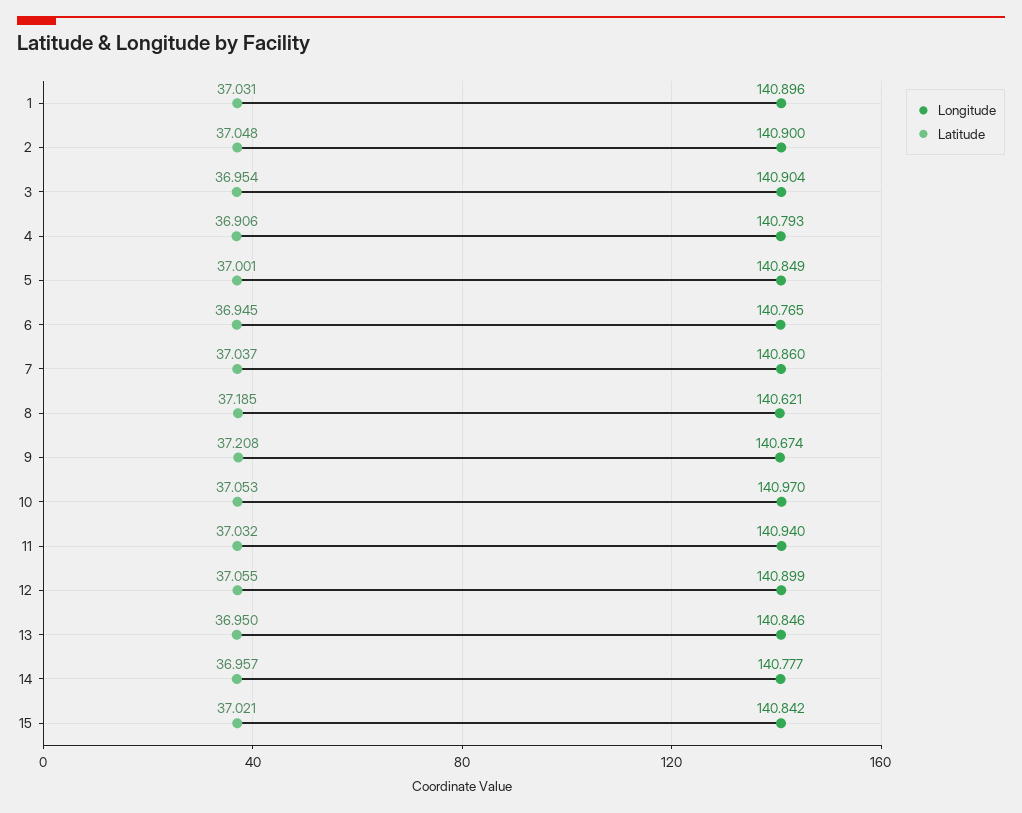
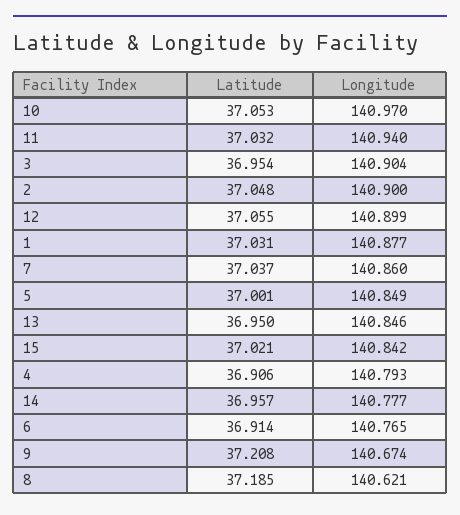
Longitude, 1: 140.896 -> 140.877
Latitude, 6: 36.945 -> 36.914

